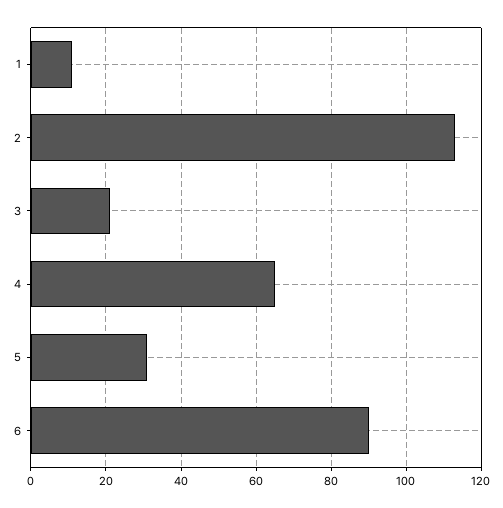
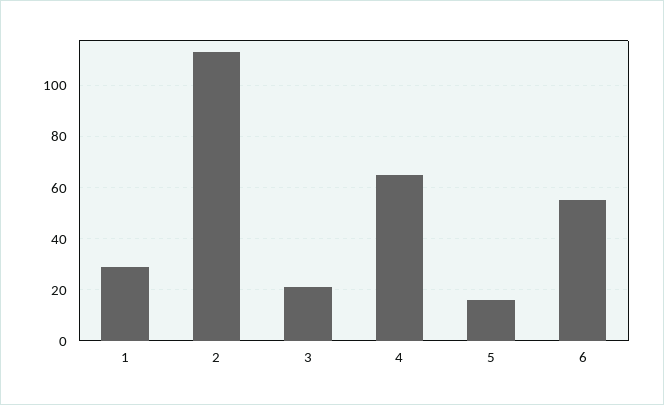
1: 10 -> 30
5: 30 -> 15
6: 90 -> 55

